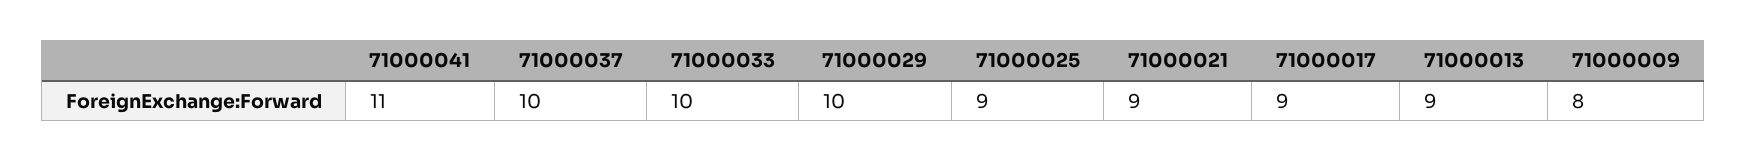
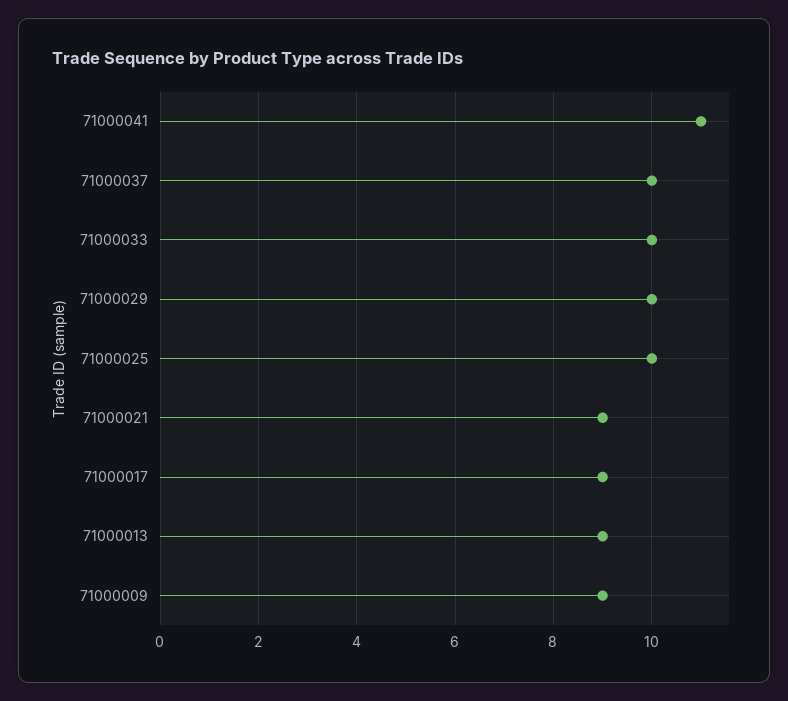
71000025: 9 -> 10
71000009: 8 -> 9

